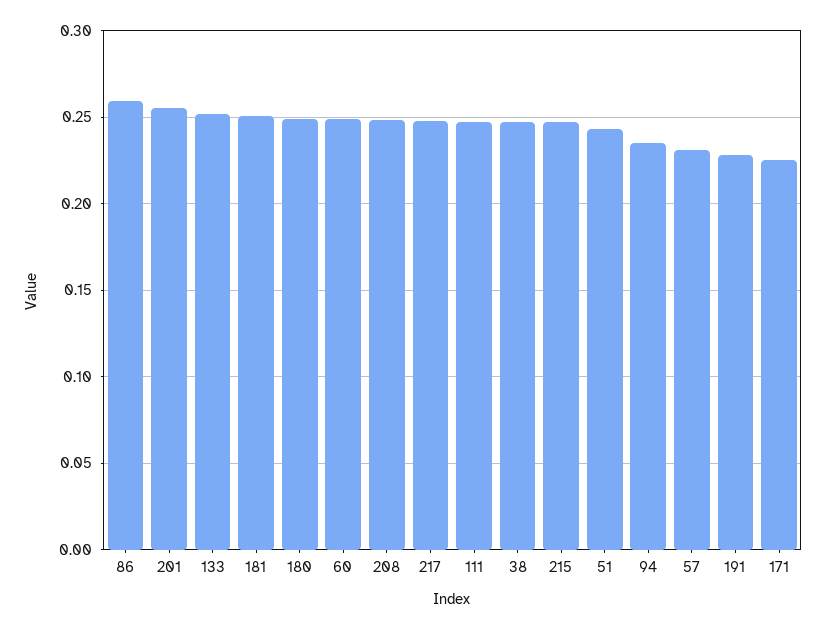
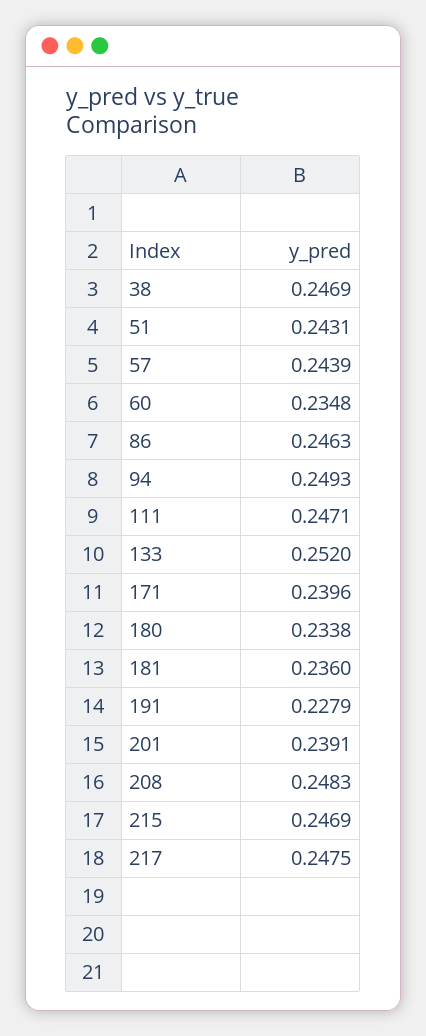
86: 0.26 -> 0.2463
201: 0.255 -> 0.2391
181: 0.25 -> 0.236
180: 0.25 -> 0.2338
60: 0.25 -> 0.2348
94: 0.235 -> 0.2493
57: 0.23 -> 0.2439
171: 0.225 -> 0.2396

